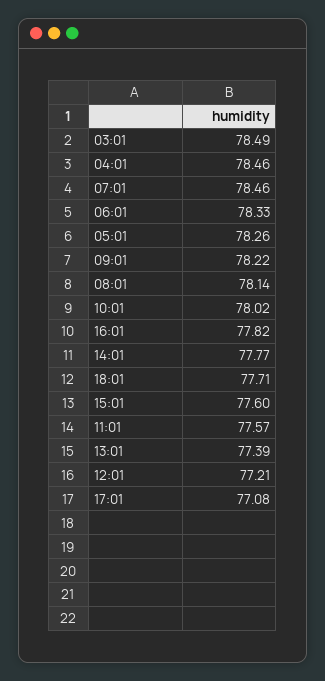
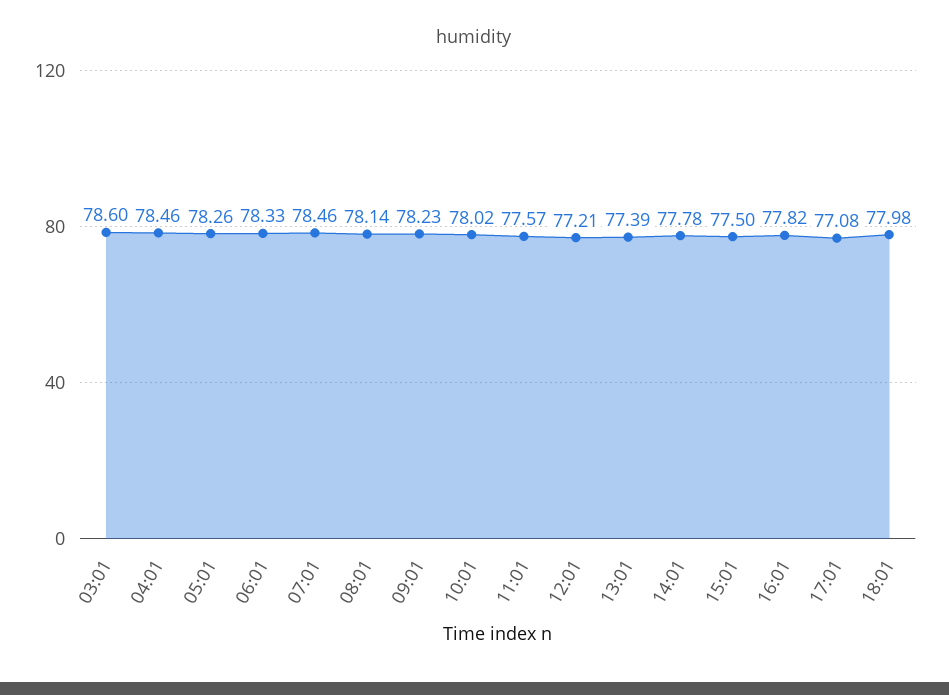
03:01: 78.49 -> 78.6
09:01: 78.22 -> 78.23
14:01: 77.77 -> 77.78
18:01: 77.71 -> 77.98
15:01: 77.6 -> 77.5

